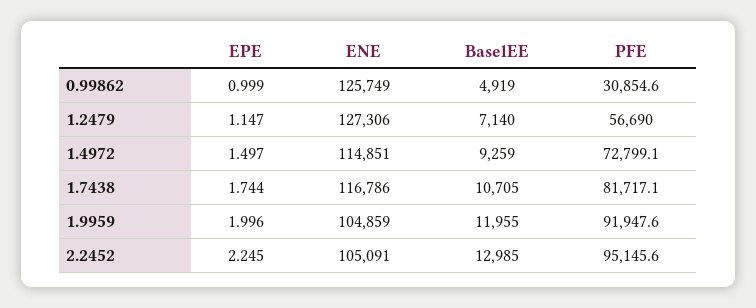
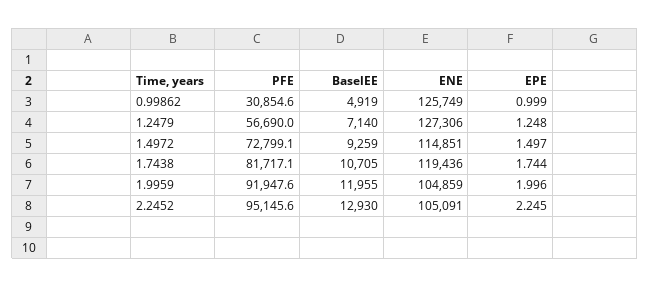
EPE, 1.2479: 1.147 -> 1.248
ENE, 1.7438: 116786 -> 119436
BaselEE, 2.2452: 12985 -> 12930

